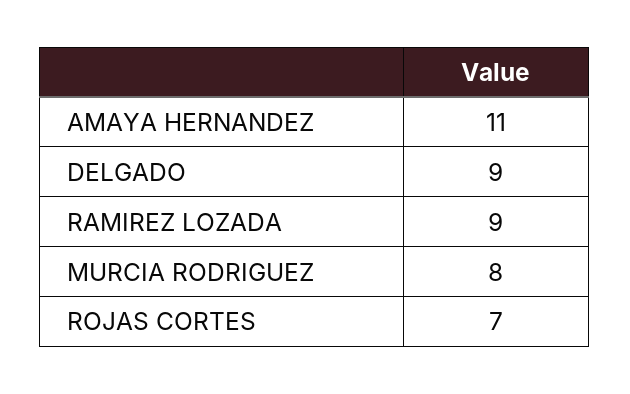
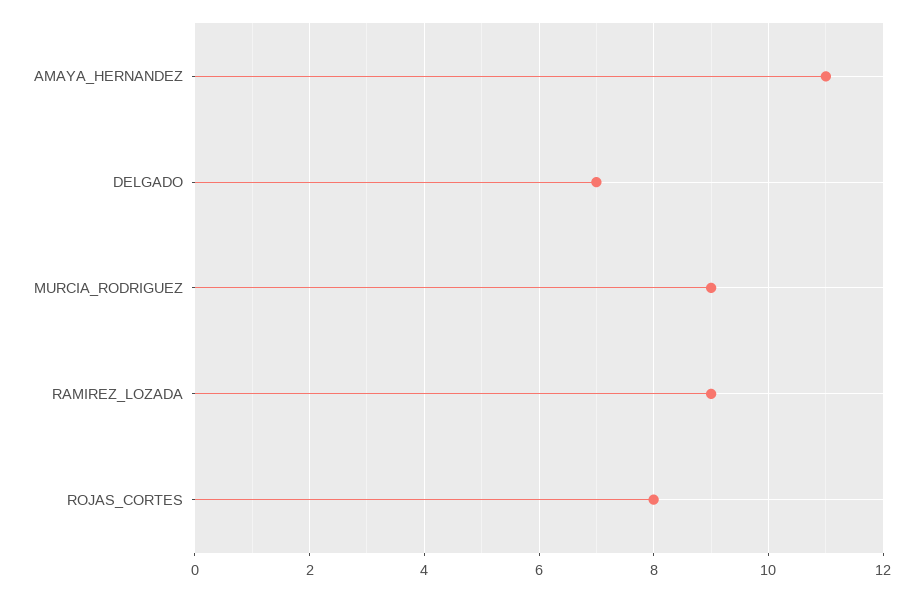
DELGADO: 9 -> 7
MURCIA RODRIGUEZ: 8 -> 9
ROJAS CORTES: 7 -> 8

